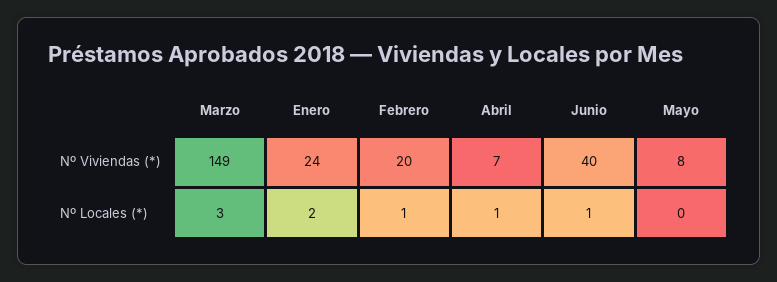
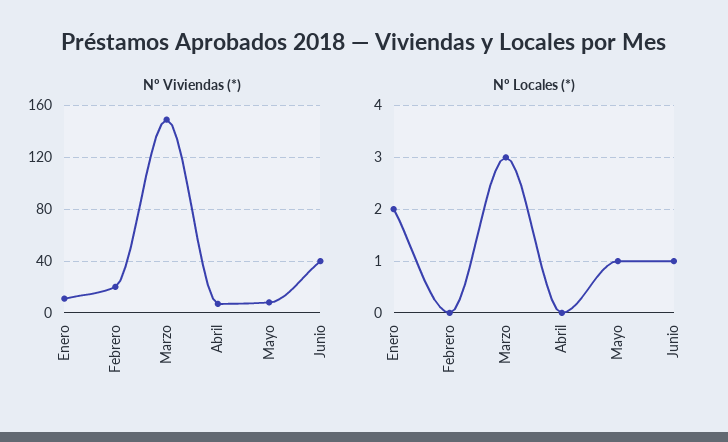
Nº Viviendas (*), Enero: 24 -> 10
Nº Locales (*), Febrero: 1 -> 0
Nº Locales (*), Abril: 1 -> 0
Nº Locales (*), Mayo: 0 -> 1

